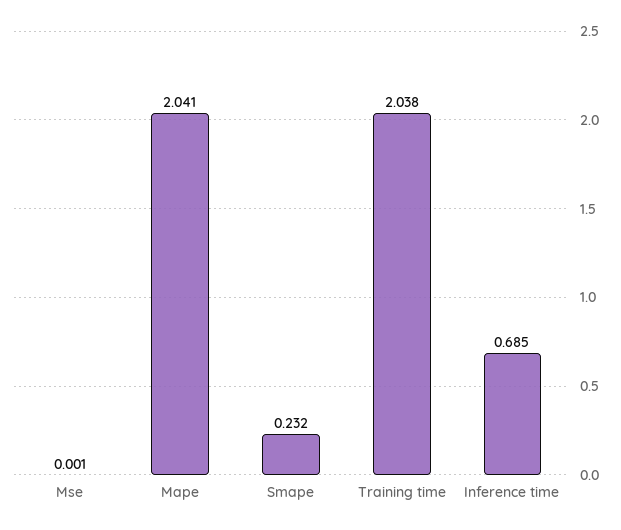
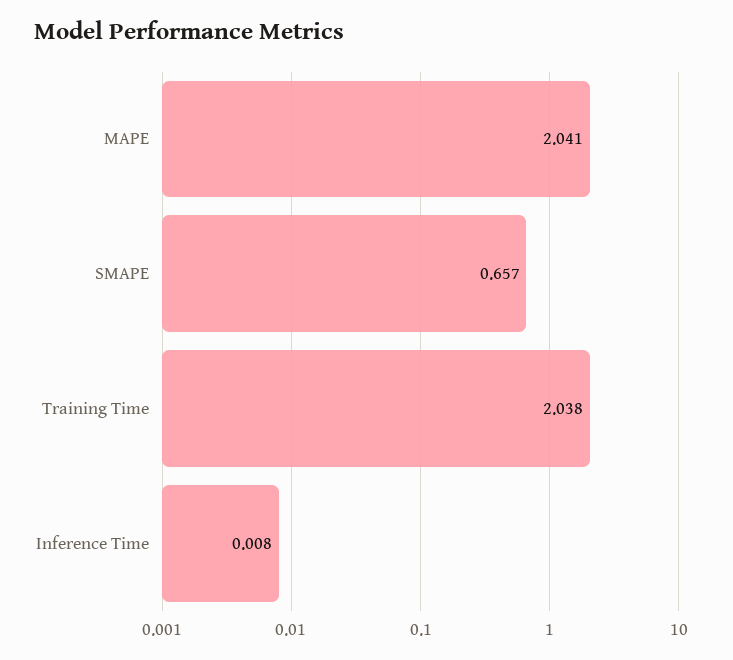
Mse: 0.001 -> none
Smape: 0.232 -> 0.657
Inference time: 0.685 -> 0.008

